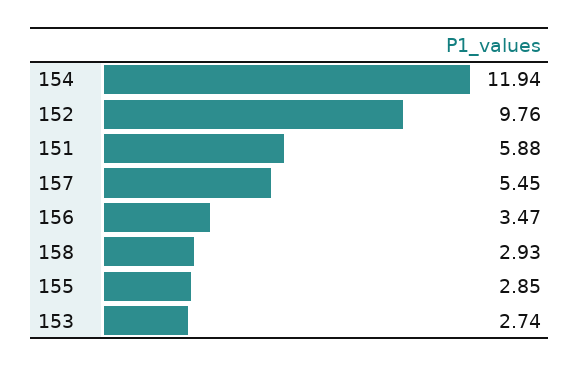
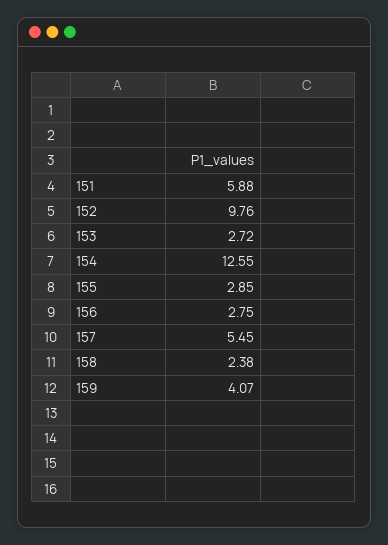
154: 11.94 -> 12.55
156: 3.47 -> 2.75
158: 2.93 -> 2.38
153: 2.74 -> 2.72
159: none -> 4.07

